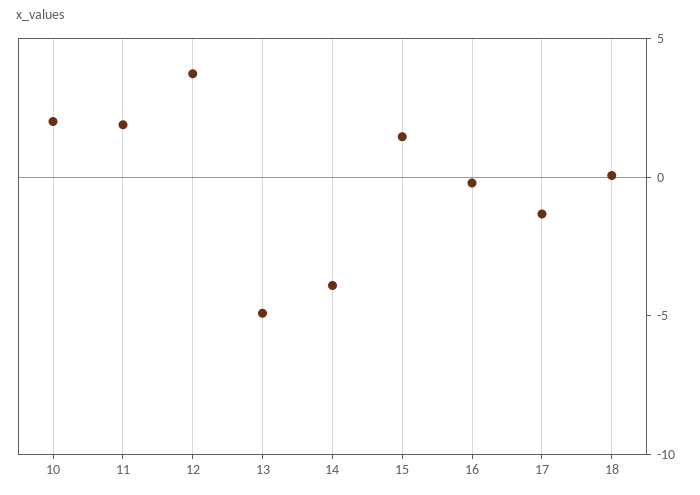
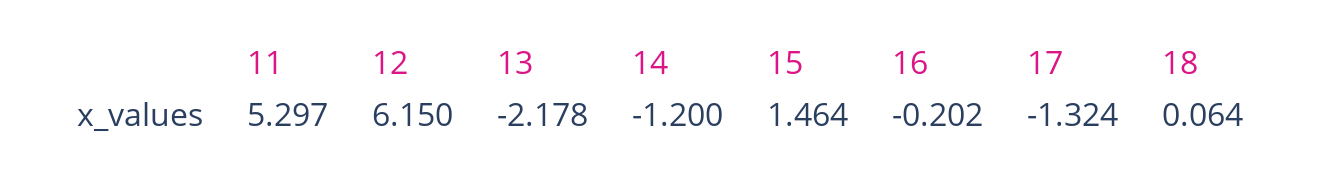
10: 2 -> none
11: 2 -> 5.297
12: 4 -> 6.15
13: -5 -> -2.178
14: -4 -> -1.2

